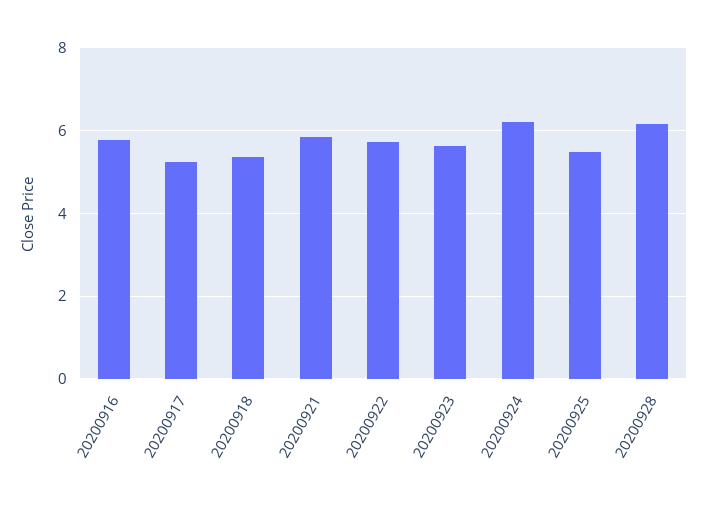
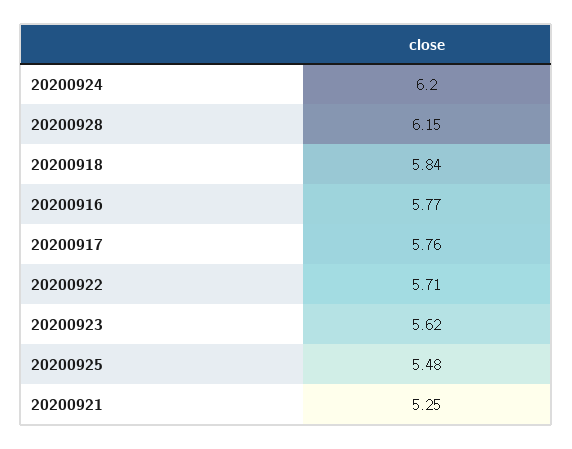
20200917: 5.2 -> 5.76
20200918: 5.4 -> 5.84
20200921: 5.8 -> 5.25

